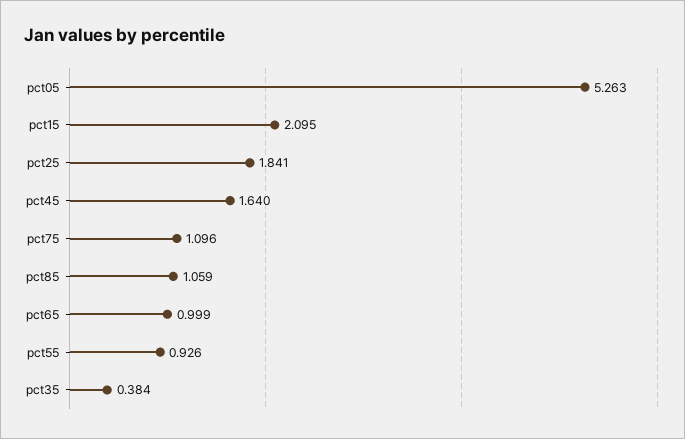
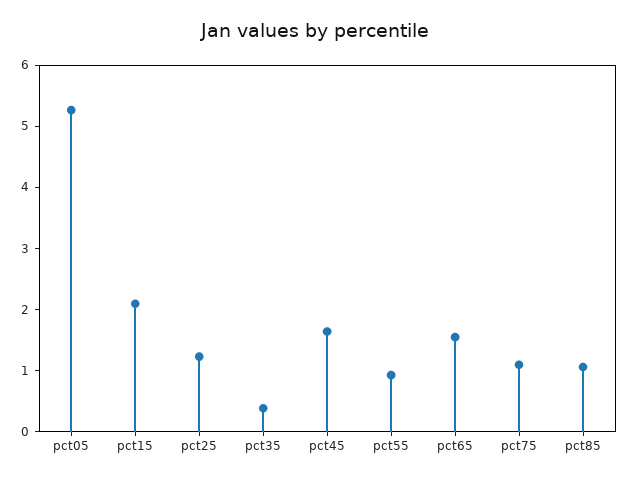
pct25: 1.841 -> 1.2
pct65: 0.999 -> 1.6

